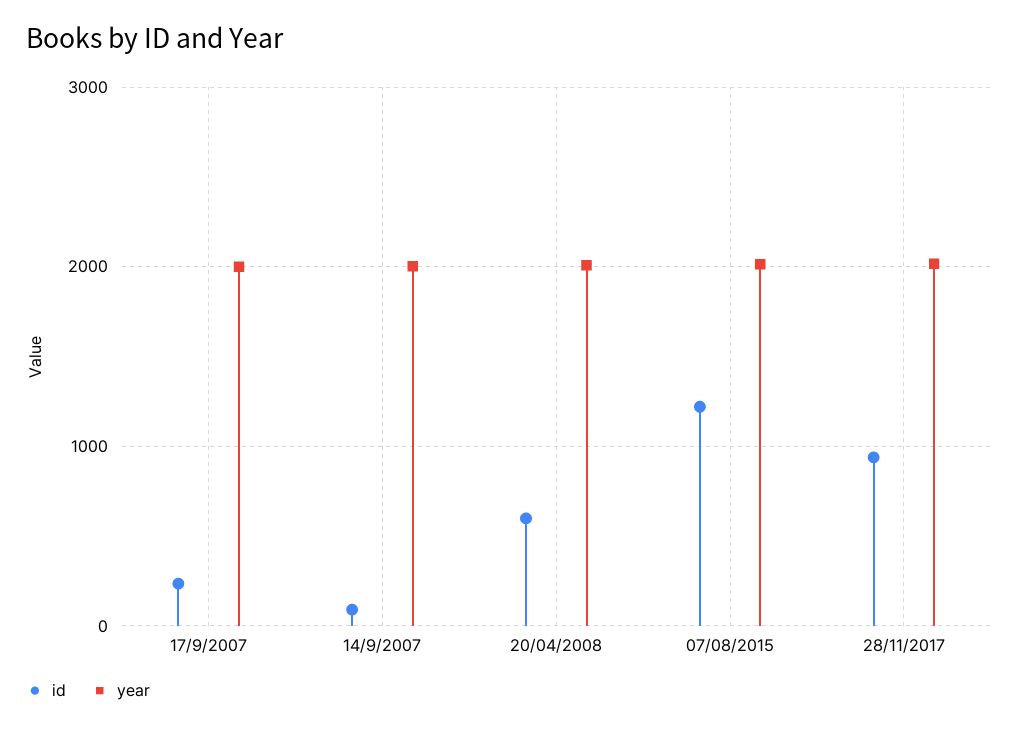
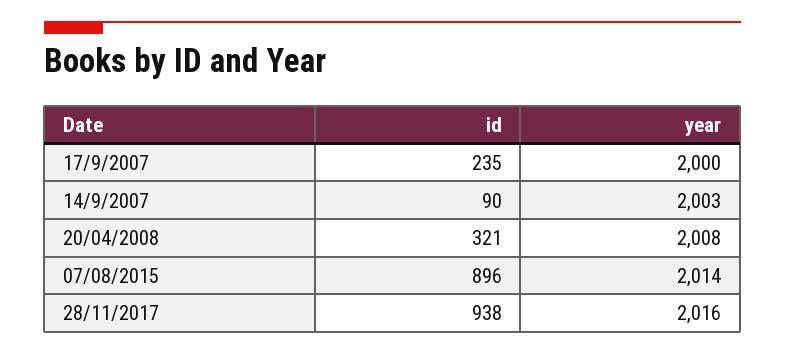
id, 20/04/2008: 600 -> 321
id, 07/08/2015: 1200 -> 896

